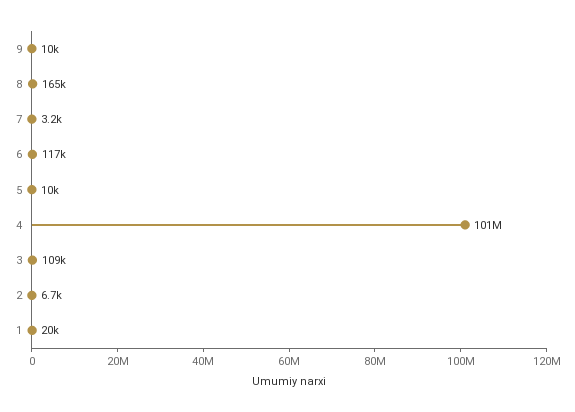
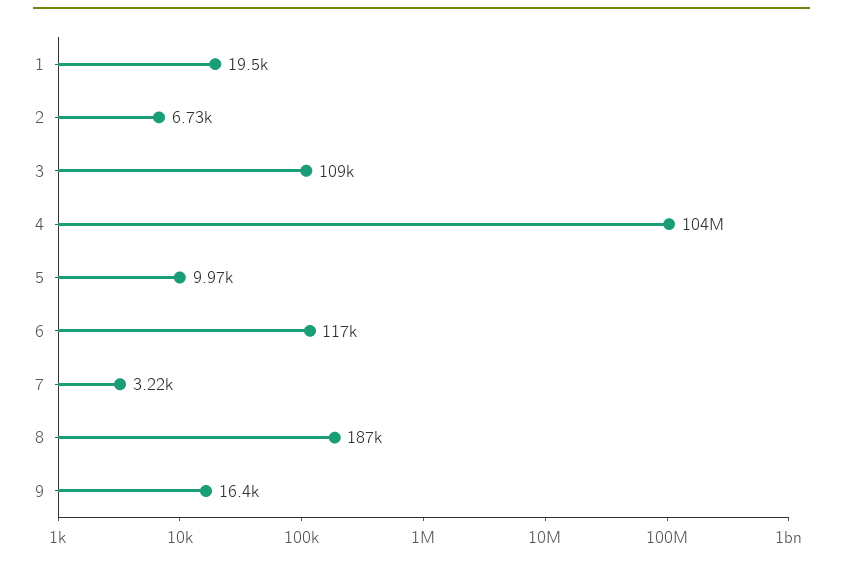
9: 10000 -> 16400
8: 165000 -> 187000
4: 101000000 -> 104000000

